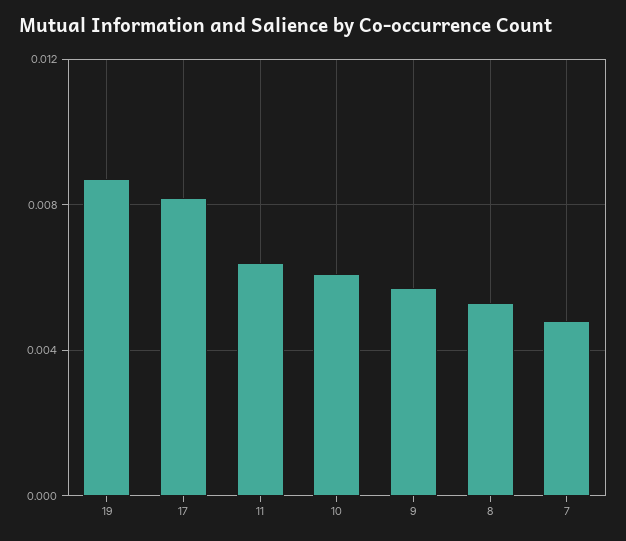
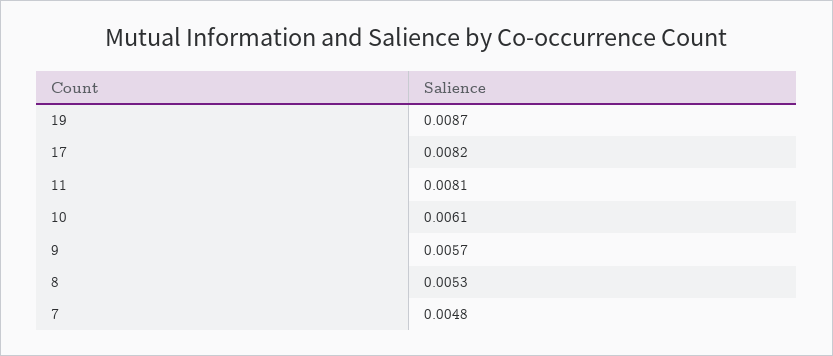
11: 0.0065 -> 0.0081

